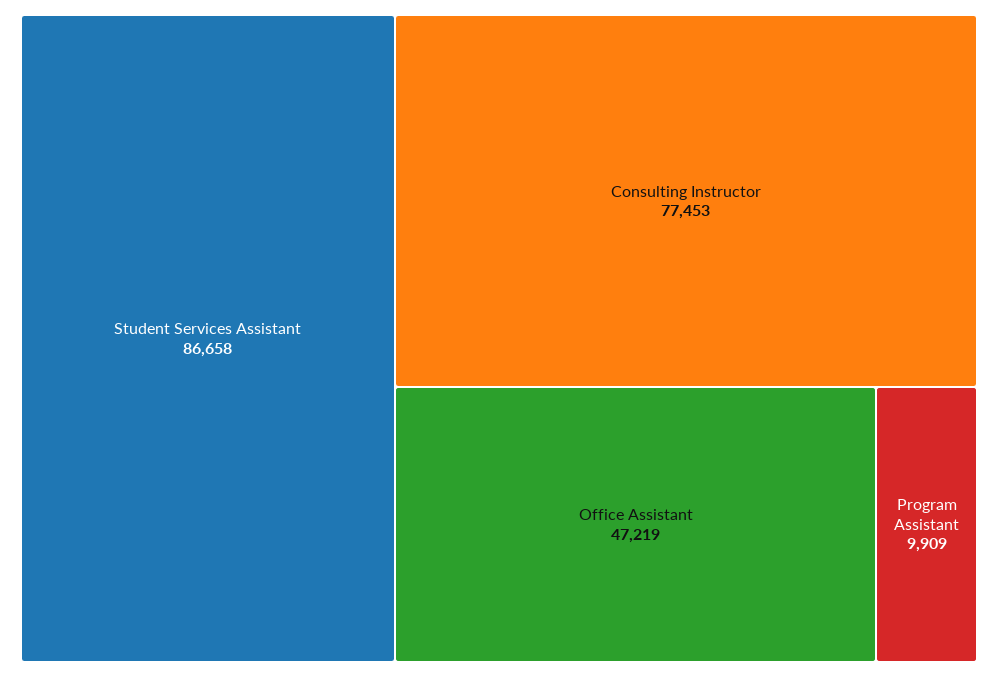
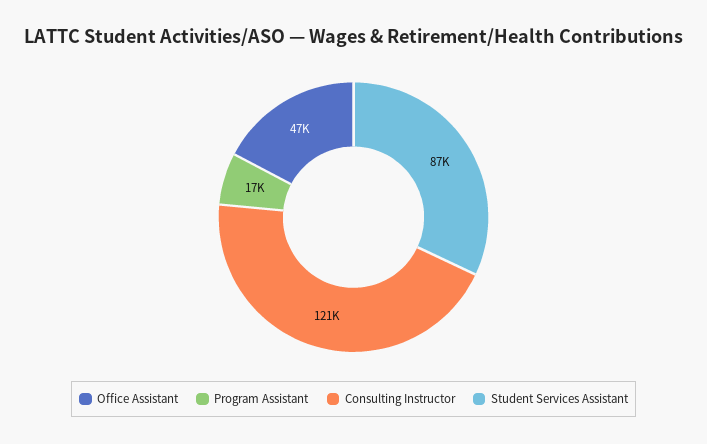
Consulting Instructor: 77453 -> 121000
Program Assistant: 9909 -> 17000

